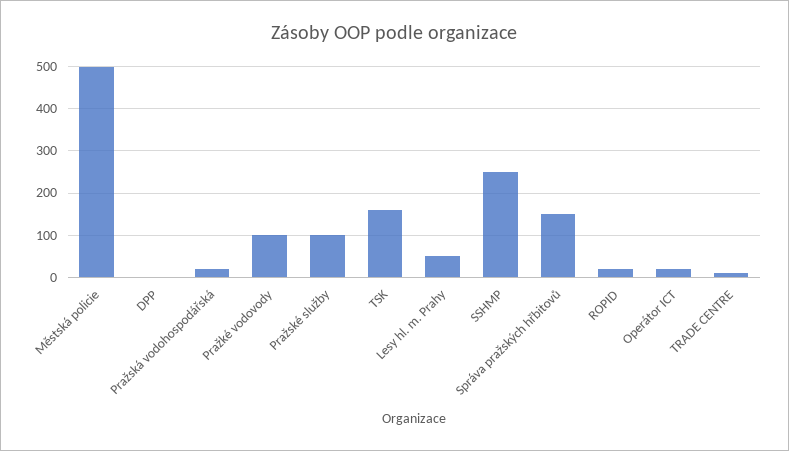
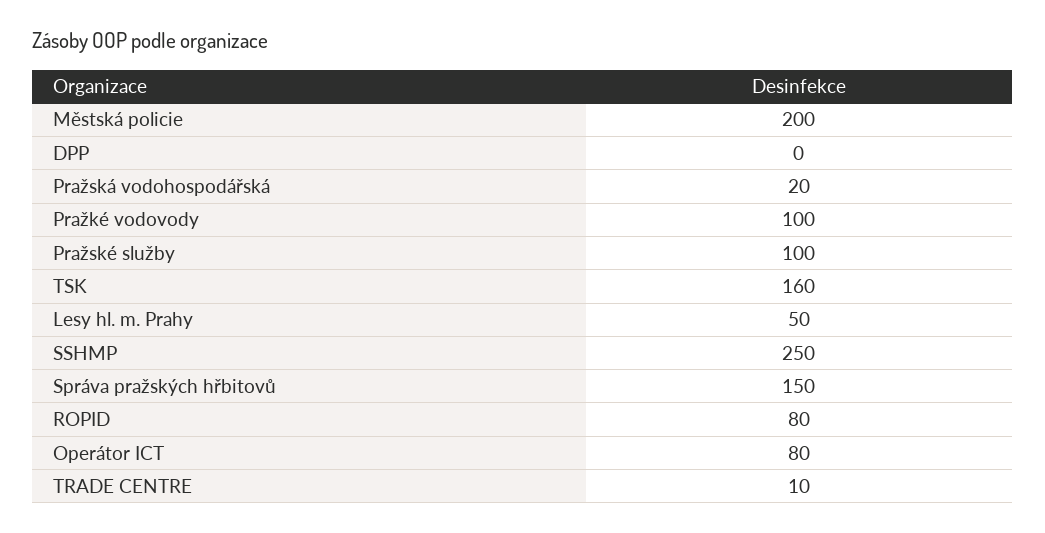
Městská policie: 500 -> 200
ROPID: 20 -> 80
Operátor ICT: 20 -> 80

